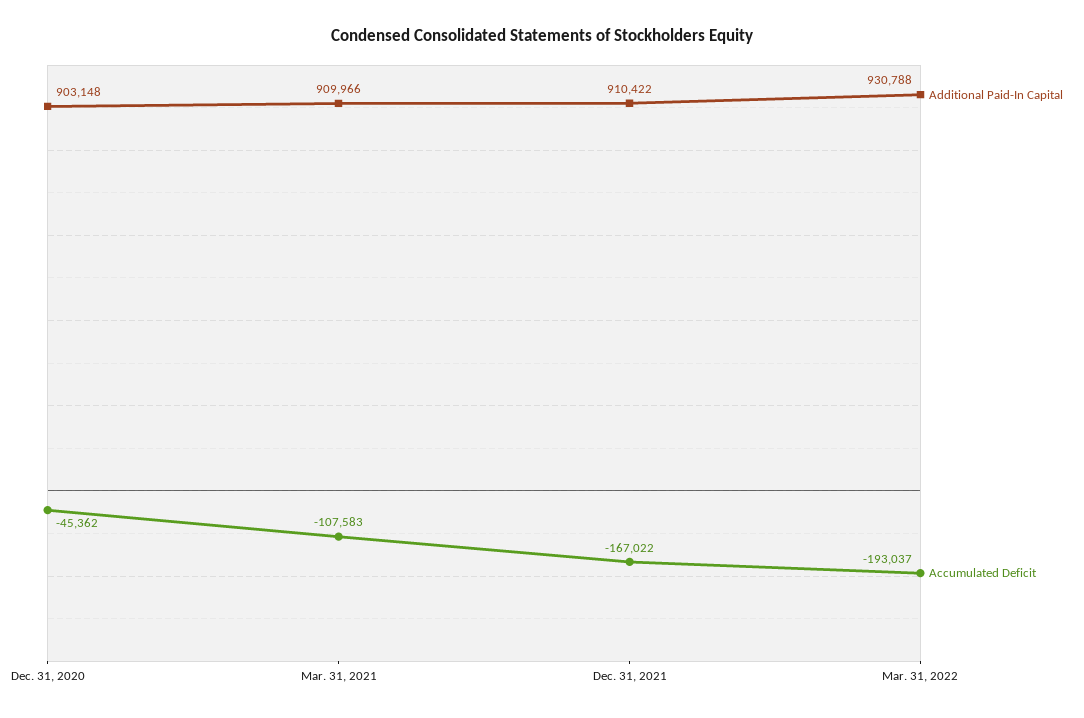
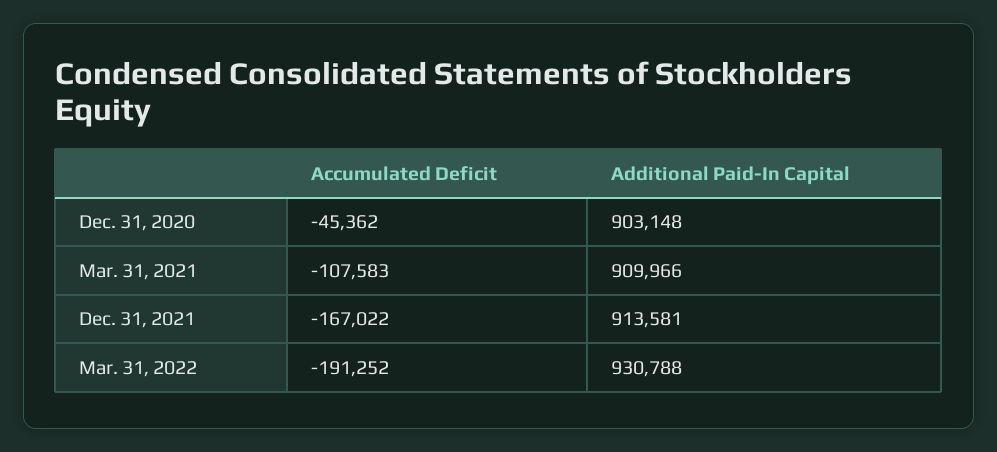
Additional Paid-In Capital, Dec. 31, 2021: 910422 -> 913581
Accumulated Deficit, Mar. 31, 2022: -193037 -> -191252

